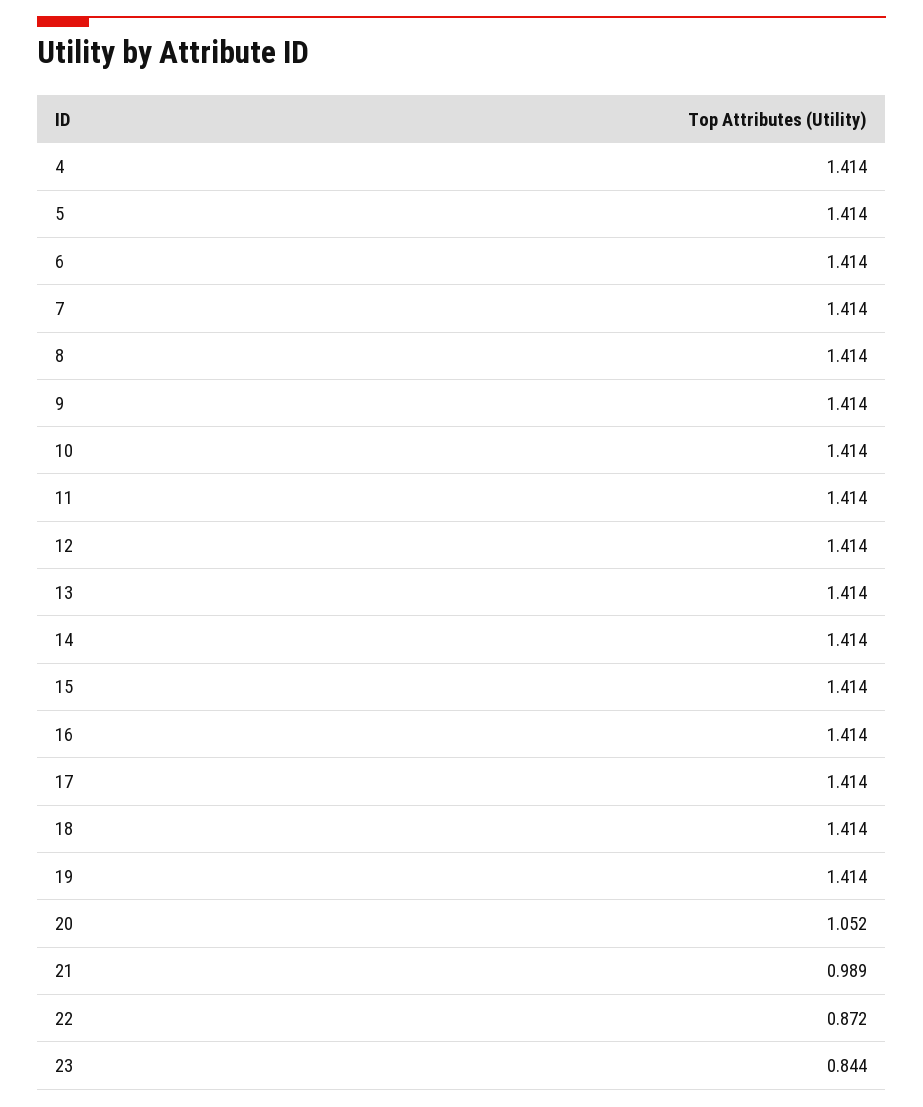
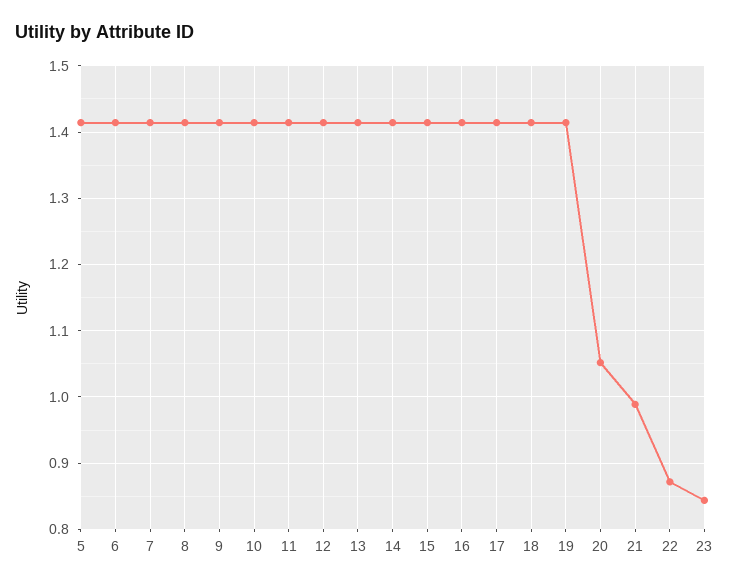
4: 1.414 -> none

